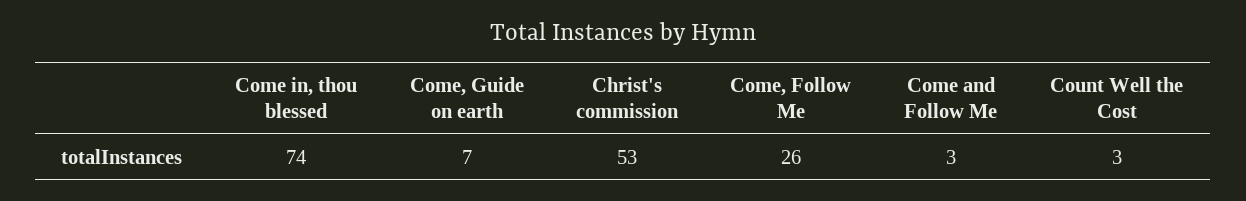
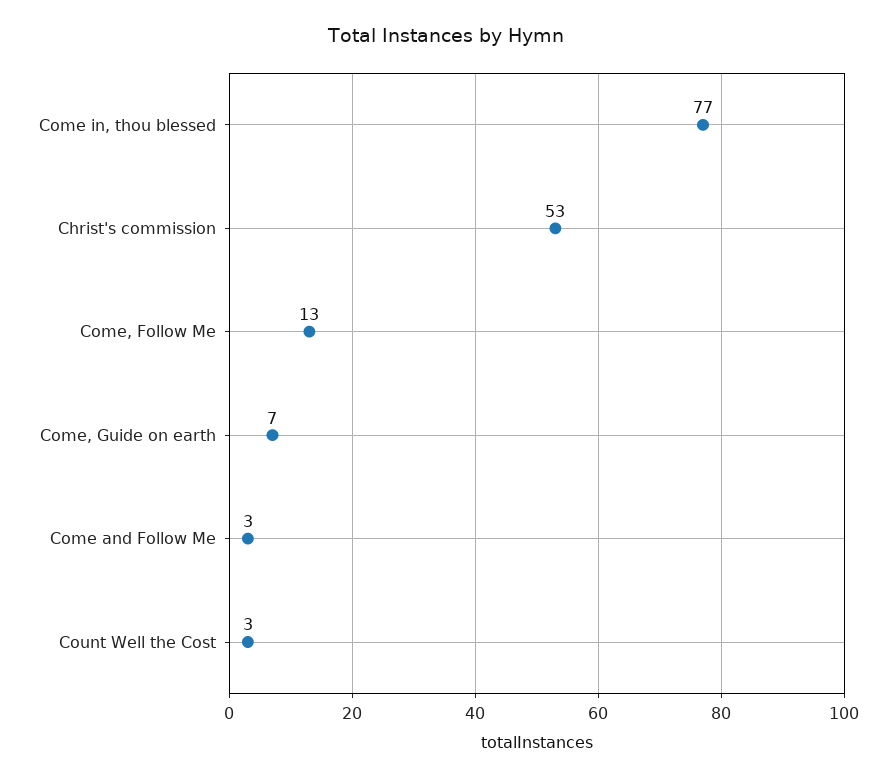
Come in, thou blessed: 74 -> 77
Come, Follow Me: 26 -> 13

